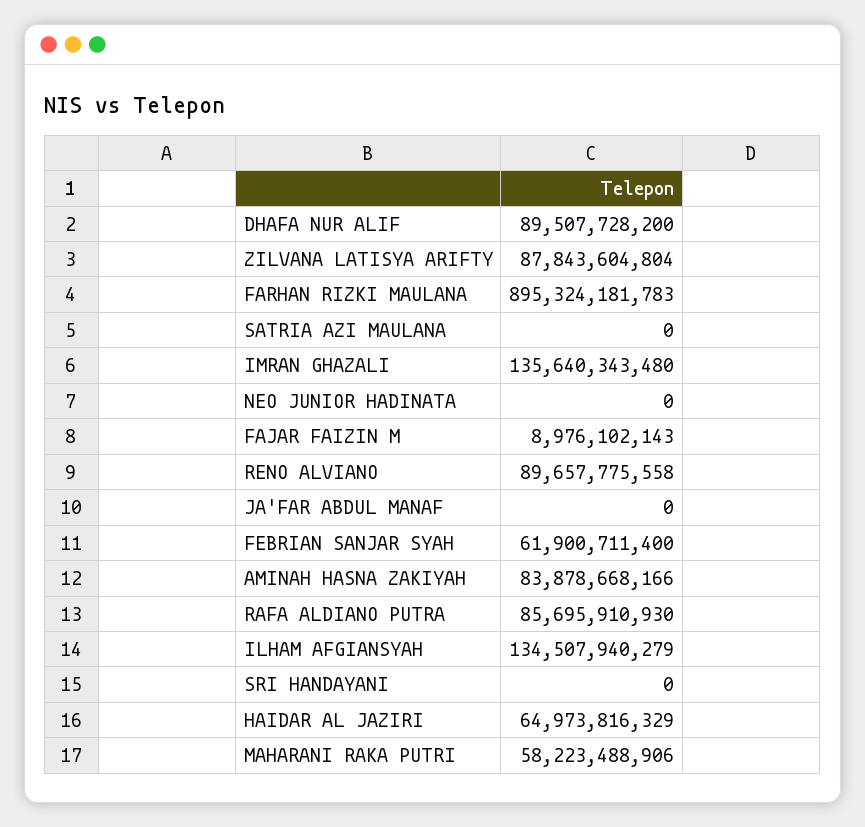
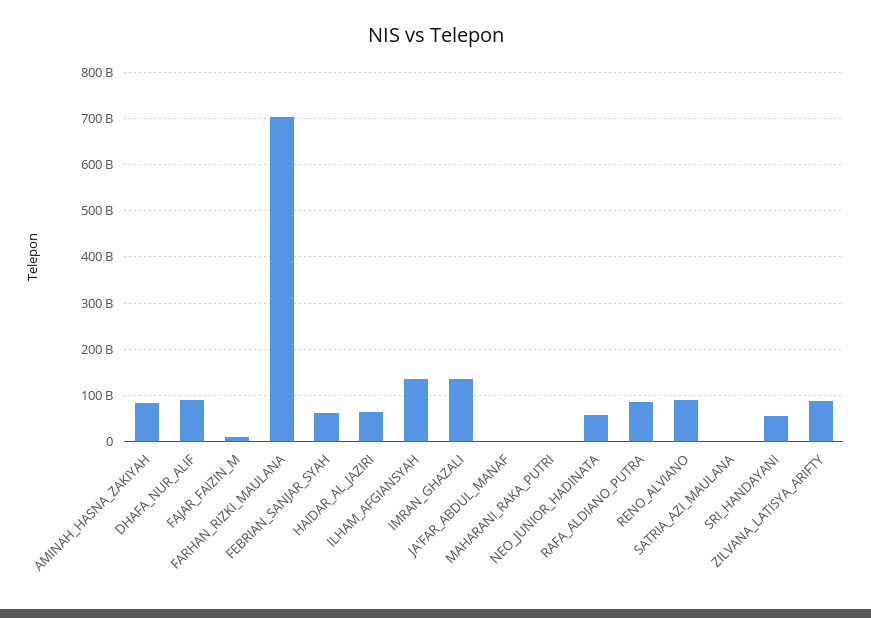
FARHAN RIZKI MAULANA: 895324181783 -> 700000000000
NEO JUNIOR HADINATA: 0 -> 60000000000
SRI HANDAYANI: 0 -> 60000000000
MAHARANI RAKA PUTRI: 58223488906 -> 0

